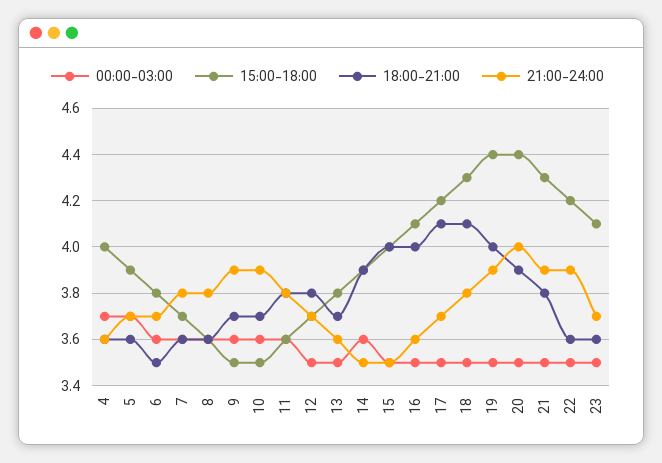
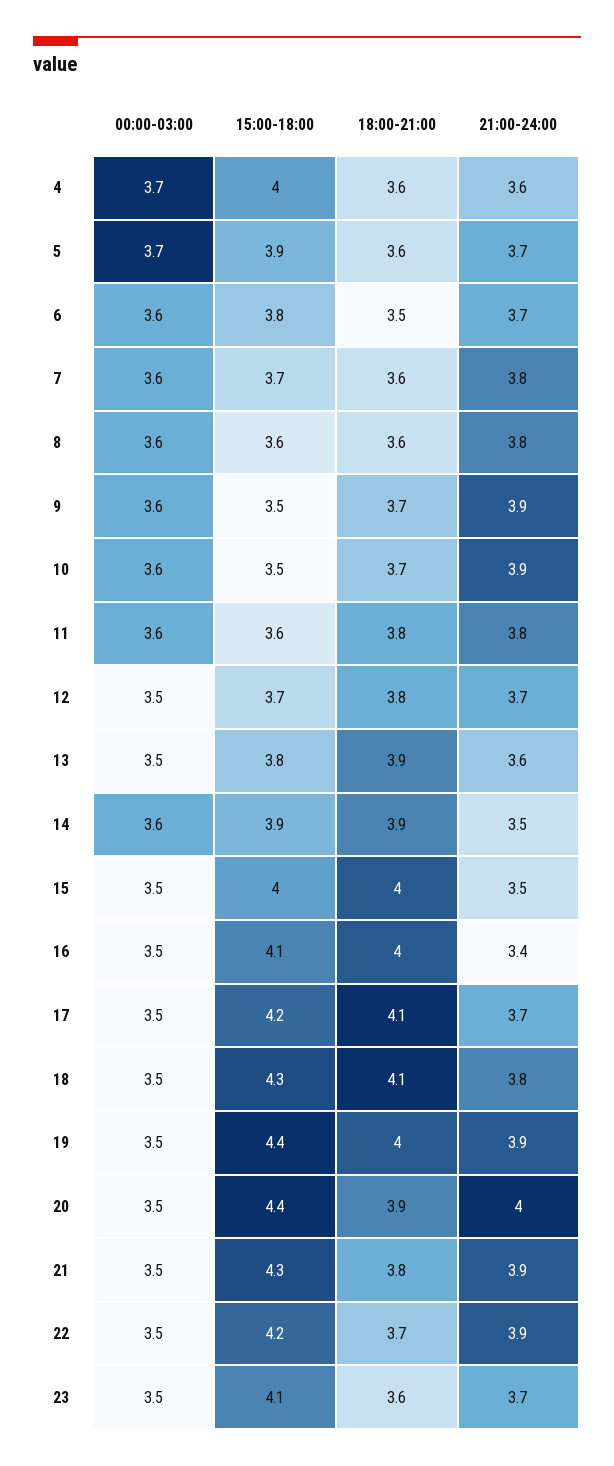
18:00-21:00, 13: 3.7 -> 3.9
21:00-24:00, 16: 3.6 -> 3.4
18:00-21:00, 22: 3.6 -> 3.7

